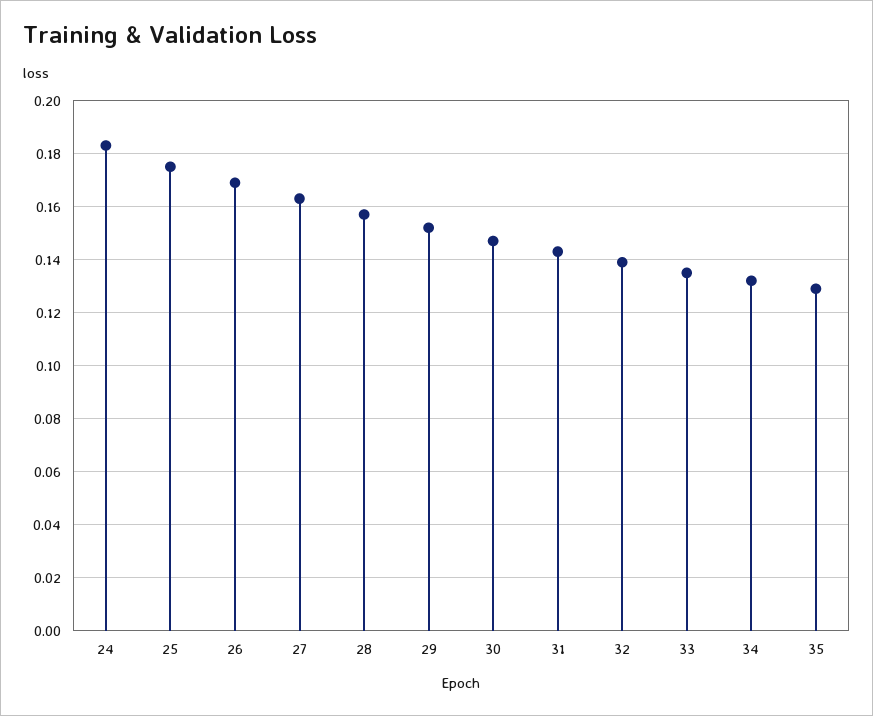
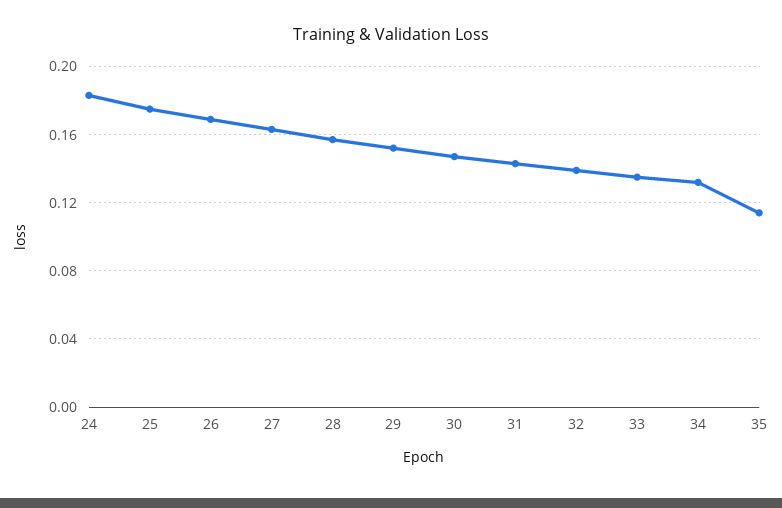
35: 0.13 -> 0.115

